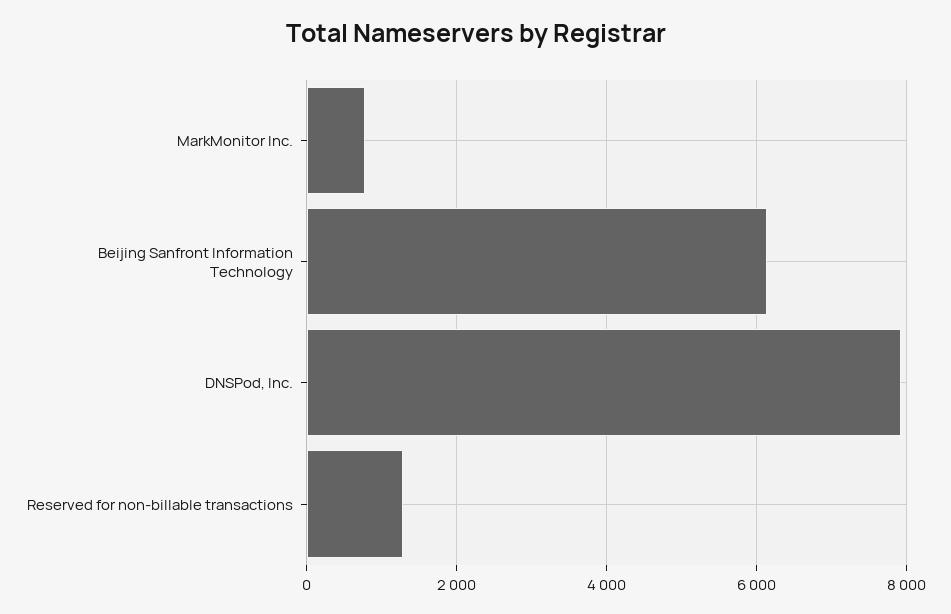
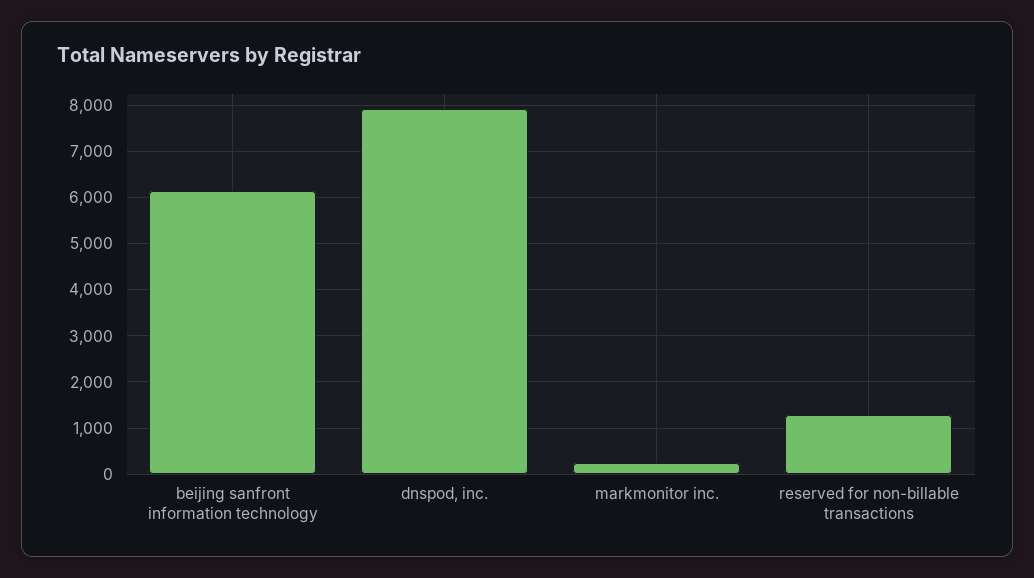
MarkMonitor Inc.: 800 -> 200

